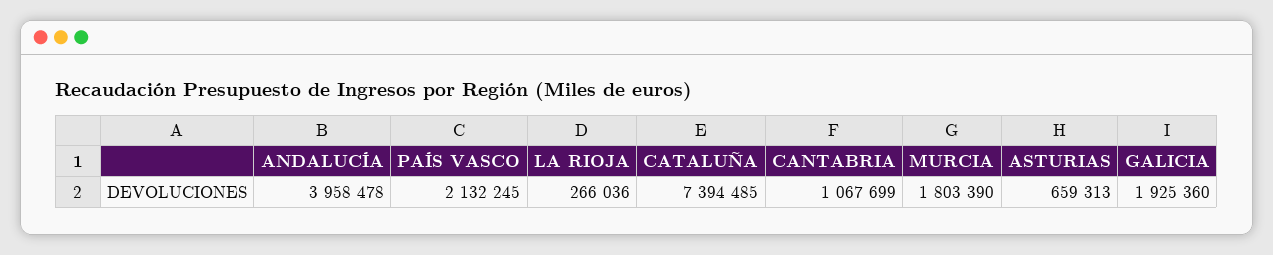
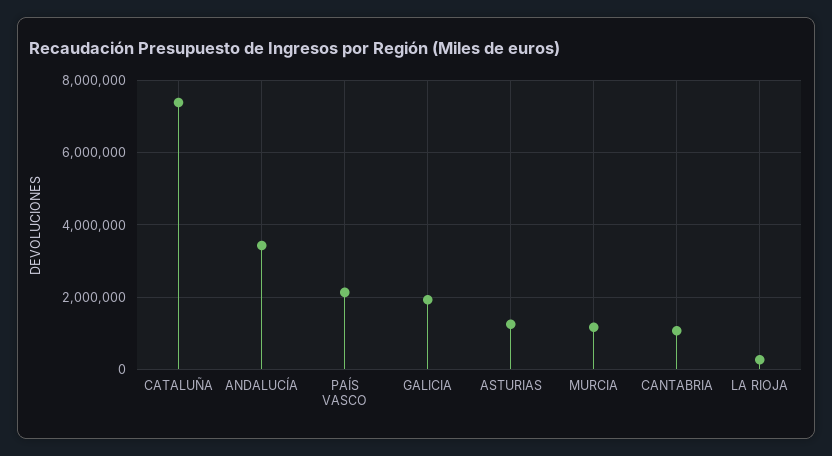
ANDALUCÍA: 3958478 -> 3400000
MURCIA: 1803390 -> 1200000
ASTURIAS: 659313 -> 1200000

